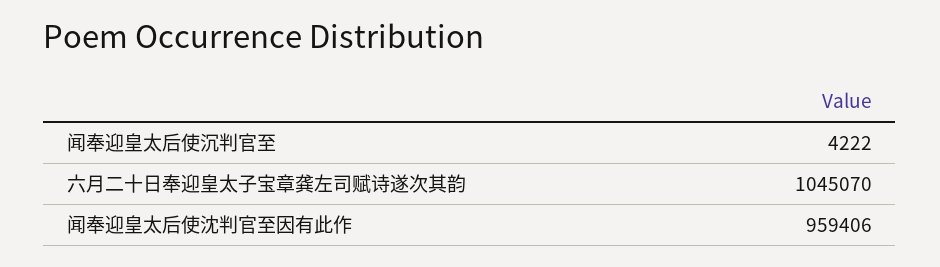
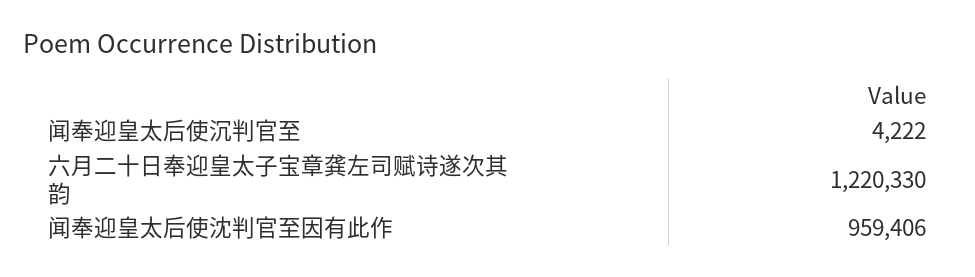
六月二十日奉迎皇太子宝章龚左司赋诗遂次其韵: 1045070 -> 1220330

